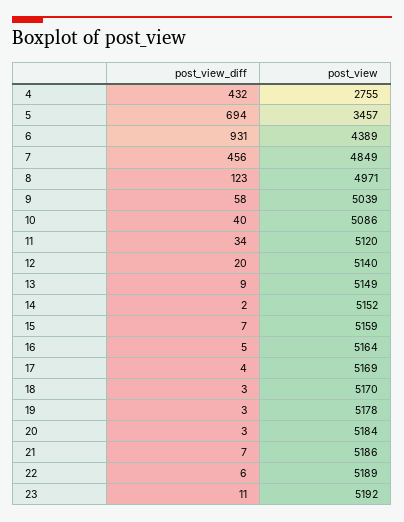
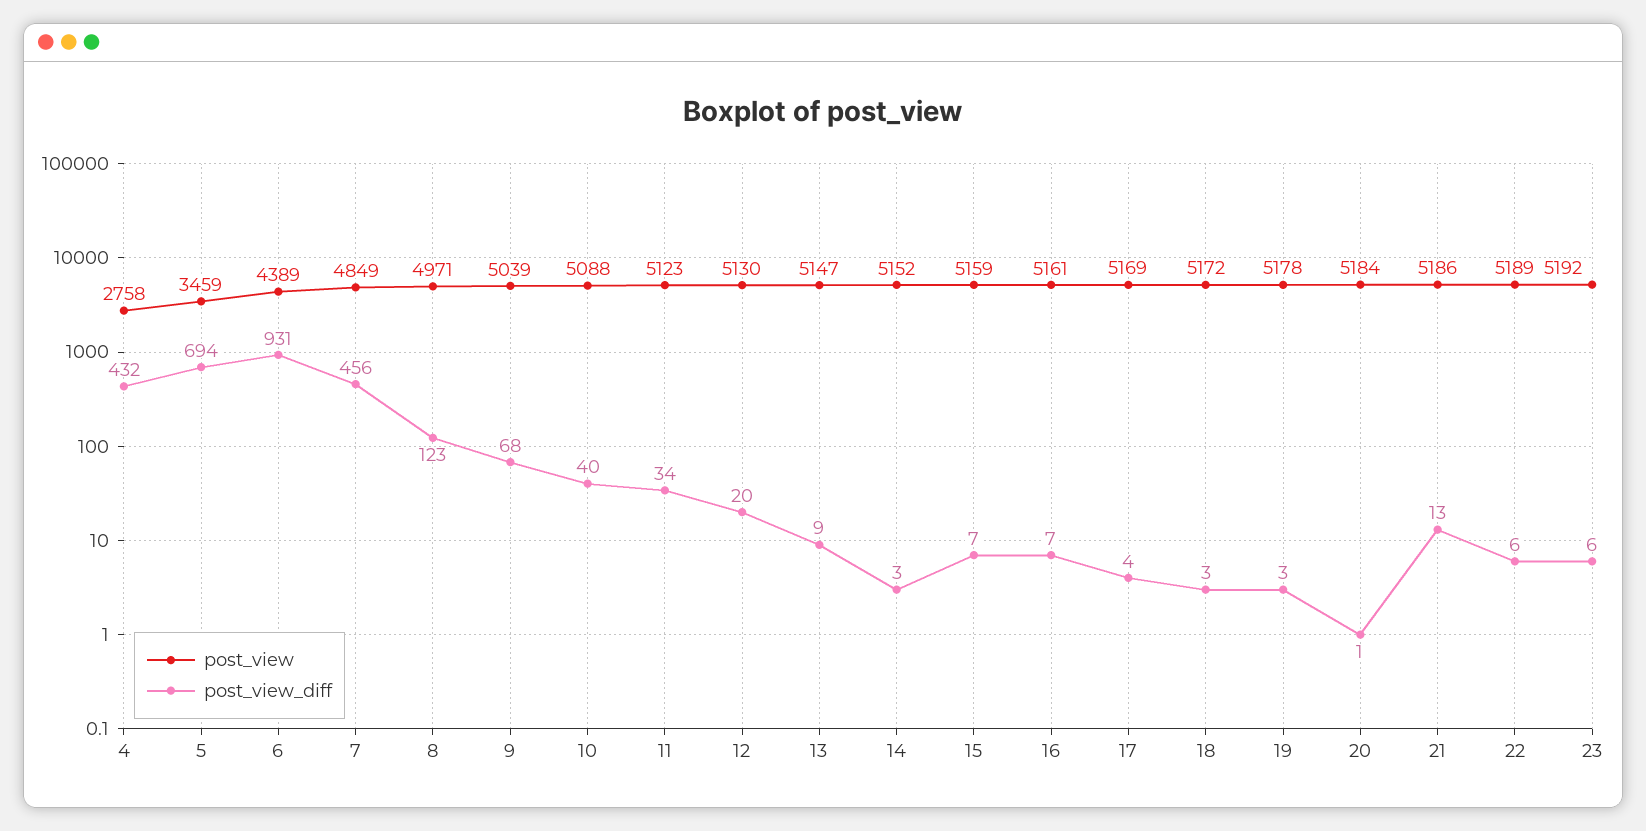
post_view, 4: 2755 -> 2758
post_view, 5: 3457 -> 3459
post_view_diff, 9: 58 -> 68
post_view, 10: 5086 -> 5088
post_view, 11: 5120 -> 5123
post_view, 12: 5140 -> 5130
post_view, 13: 5149 -> 5147
post_view_diff, 14: 2 -> 3
post_view_diff, 16: 5 -> 7
post_view, 16: 5164 -> 5161
post_view, 18: 5170 -> 5172
post_view_diff, 20: 3 -> 1
post_view_diff, 21: 7 -> 13
post_view_diff, 23: 11 -> 6

